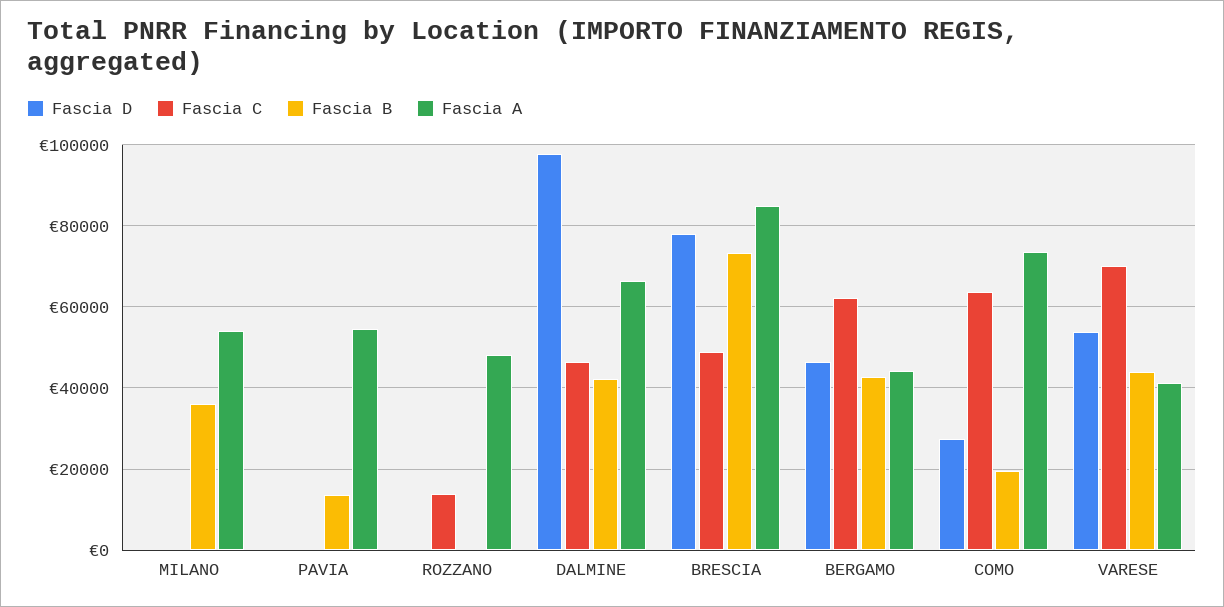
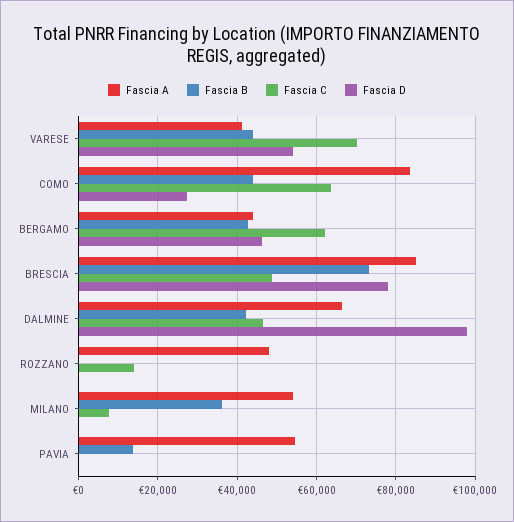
Fascia C, MILANO: 0 -> 8000
Fascia B, COMO: 20000 -> 44000
Fascia A, COMO: 74000 -> 84000

